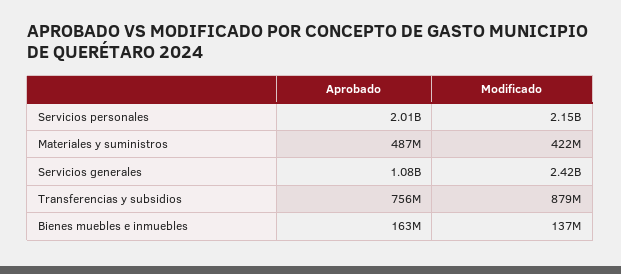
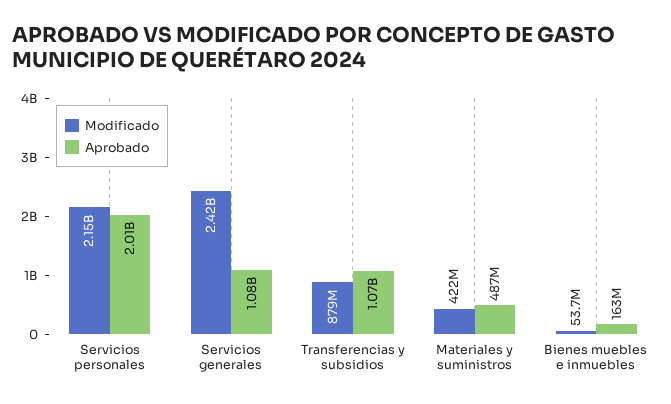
Aprobado, Transferencias y subsidios: 756000000 -> 1070000000
Modificado, Bienes muebles e inmuebles: 137000000 -> 53700000

